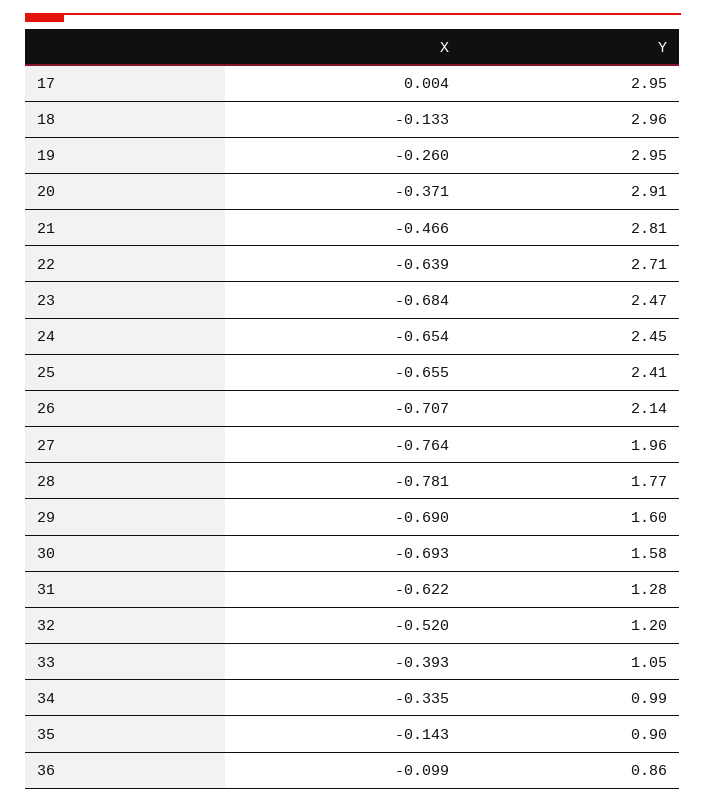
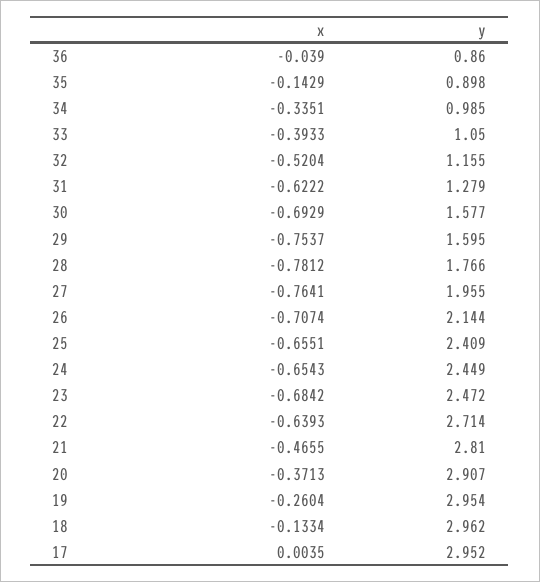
X, 29: -0.69 -> -0.7537
Y, 32: 1.2 -> 1.155
X, 36: -0.099 -> -0.039

